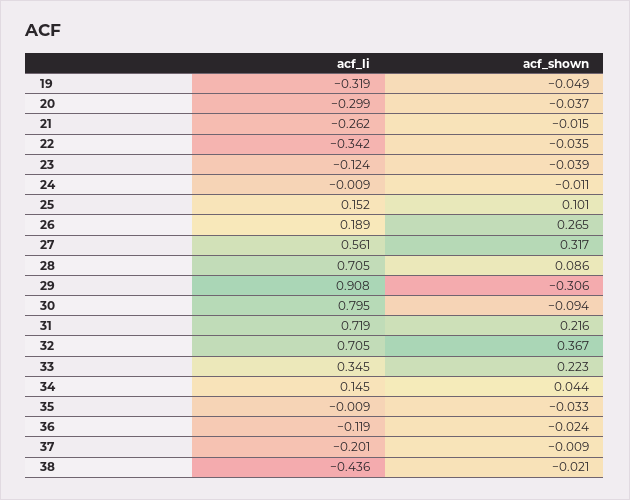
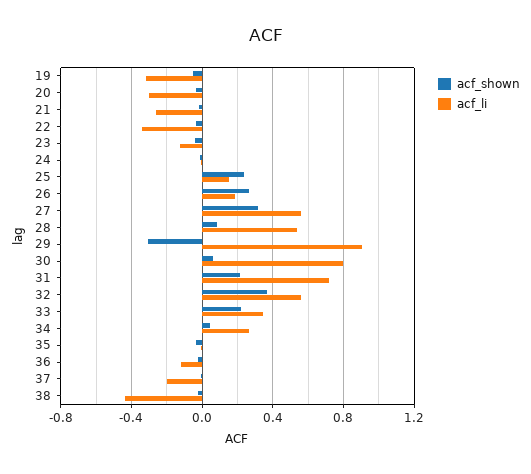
acf_shown, 25: 0.101 -> 0.25
acf_li, 28: 0.705 -> 0.55
acf_shown, 30: -0.094 -> 0.05
acf_li, 32: 0.705 -> 0.55
acf_li, 34: 0.145 -> 0.25

